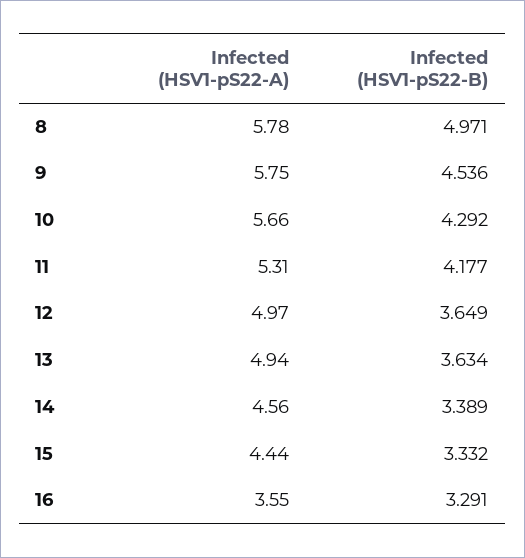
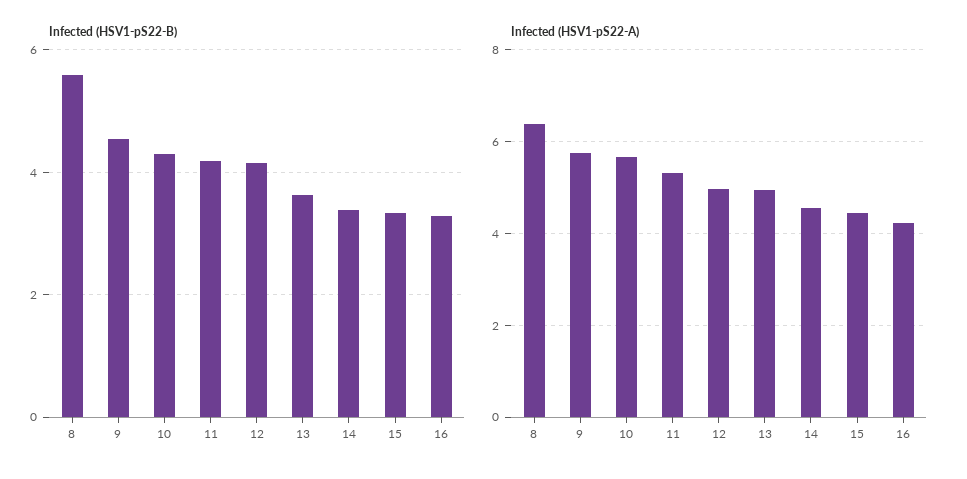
Infected (HSV1-pS22-A), 8: 5.78 -> 6.4
Infected (HSV1-pS22-B), 8: 4.971 -> 5.6
Infected (HSV1-pS22-B), 12: 3.649 -> 4.2
Infected (HSV1-pS22-A), 16: 3.55 -> 4.2

